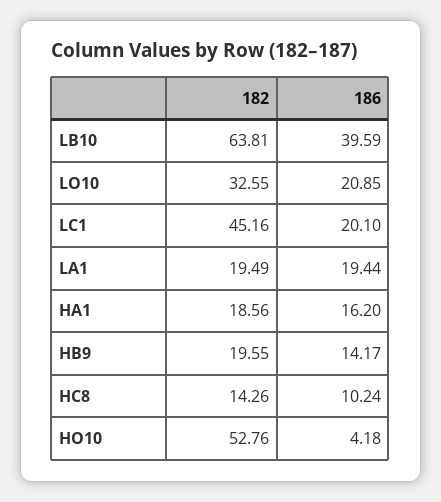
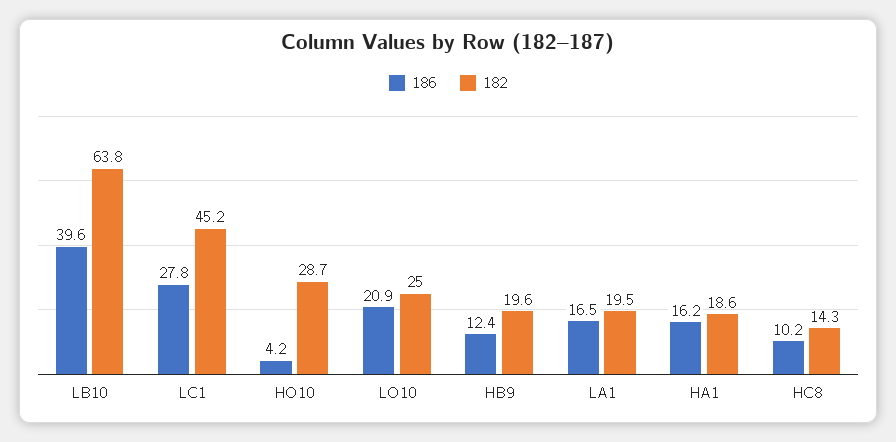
182, LO10: 32.55 -> 25
186, LC1: 20.1 -> 27.8
186, LA1: 19.44 -> 16.5
186, HB9: 14.17 -> 12.4
182, HO10: 52.76 -> 28.7

